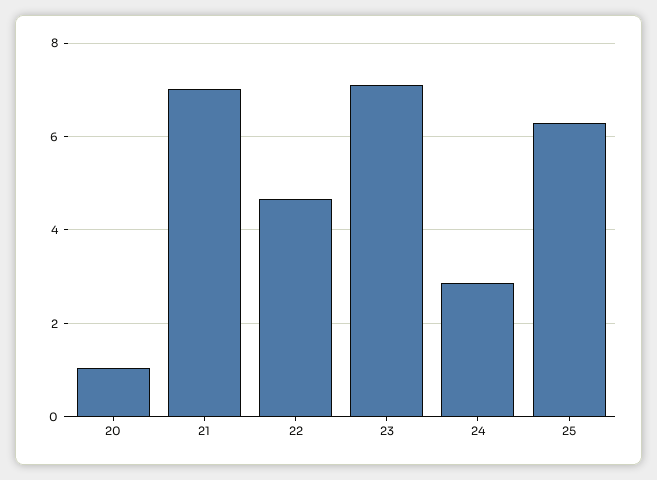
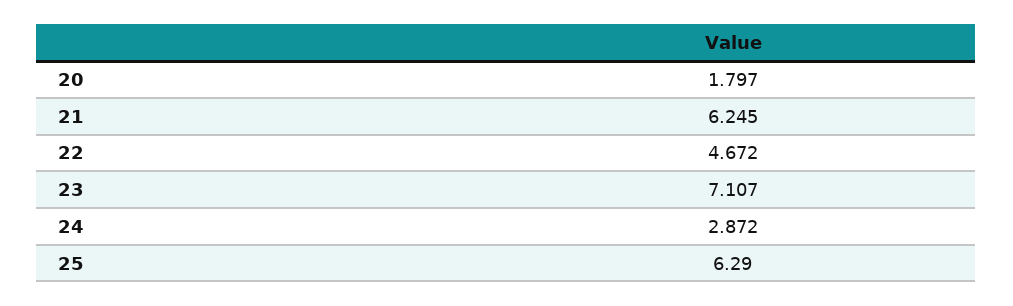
20: 1 -> 1.797
21: 7 -> 6.245

